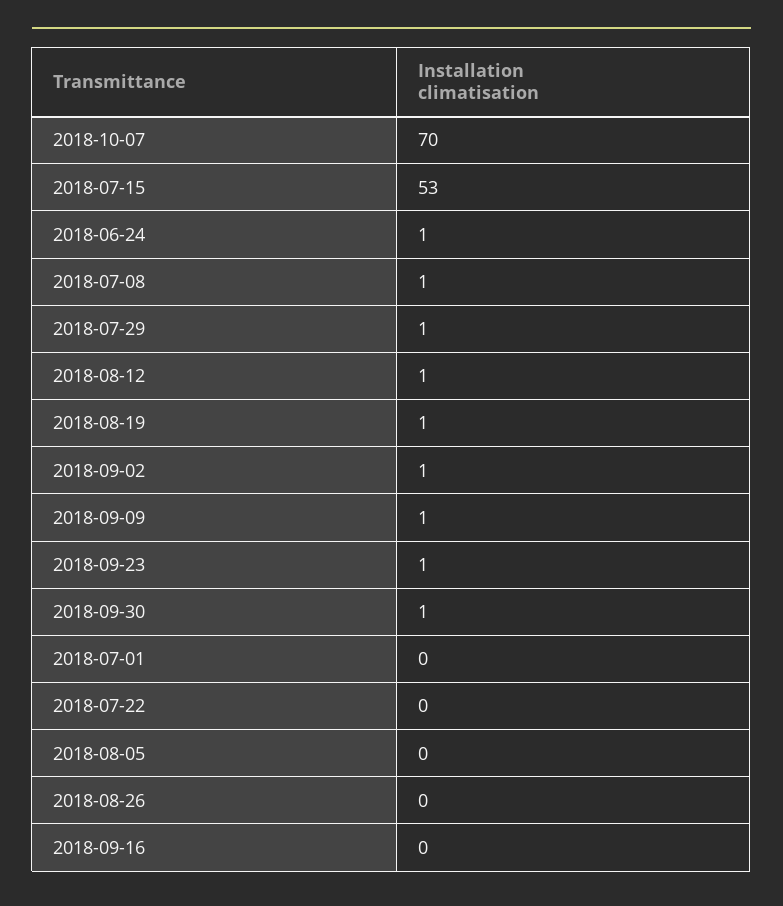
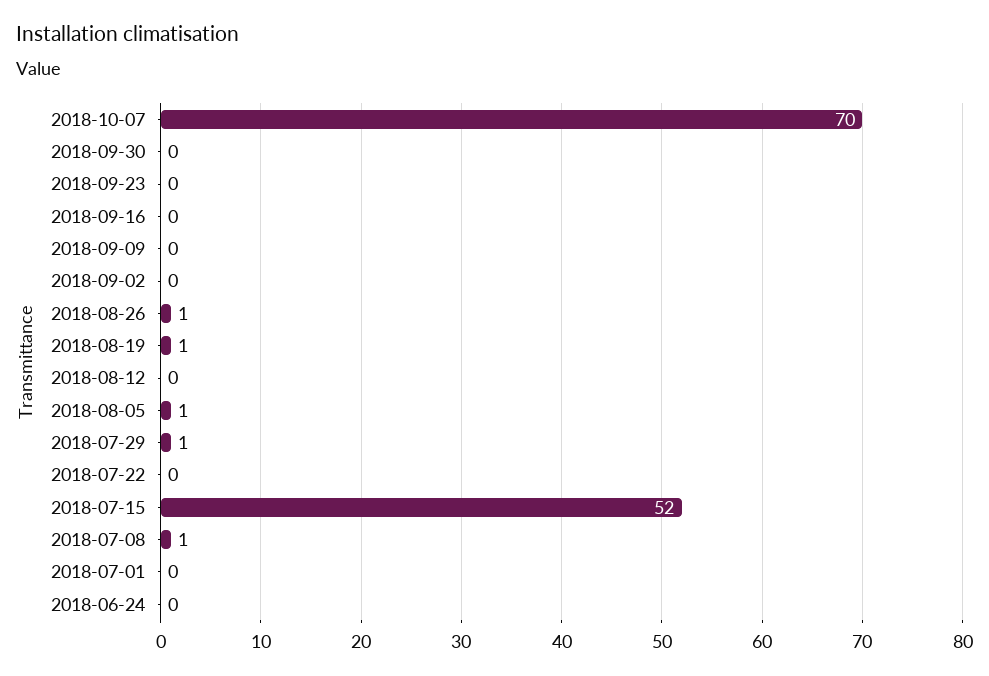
2018-07-15: 53 -> 52
2018-06-24: 1 -> 0
2018-08-12: 1 -> 0
2018-09-02: 1 -> 0
2018-09-09: 1 -> 0
2018-09-23: 1 -> 0
2018-09-30: 1 -> 0
2018-08-05: 0 -> 1
2018-08-26: 0 -> 1

